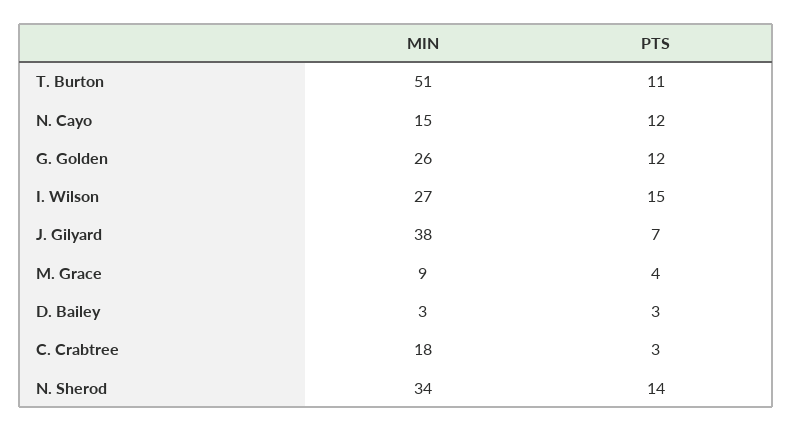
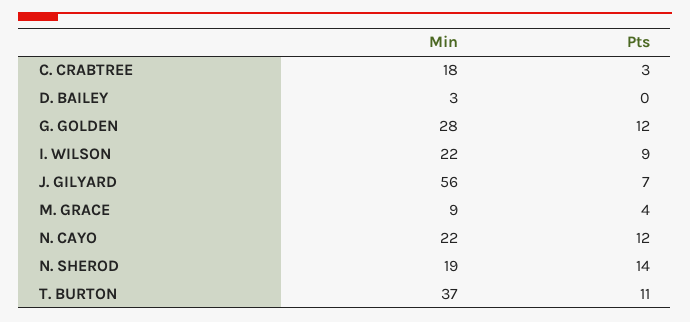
MIN, T. Burton: 51 -> 37
MIN, N. Cayo: 15 -> 22
MIN, G. Golden: 26 -> 28
MIN, I. Wilson: 27 -> 22
PTS, I. Wilson: 15 -> 9
MIN, J. Gilyard: 38 -> 56
PTS, D. Bailey: 3 -> 0
MIN, N. Sherod: 34 -> 19

